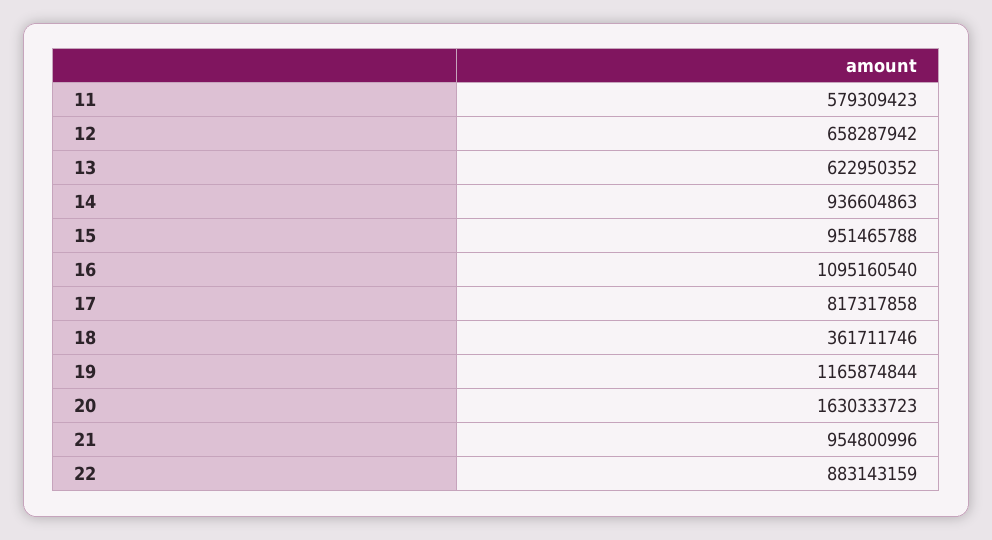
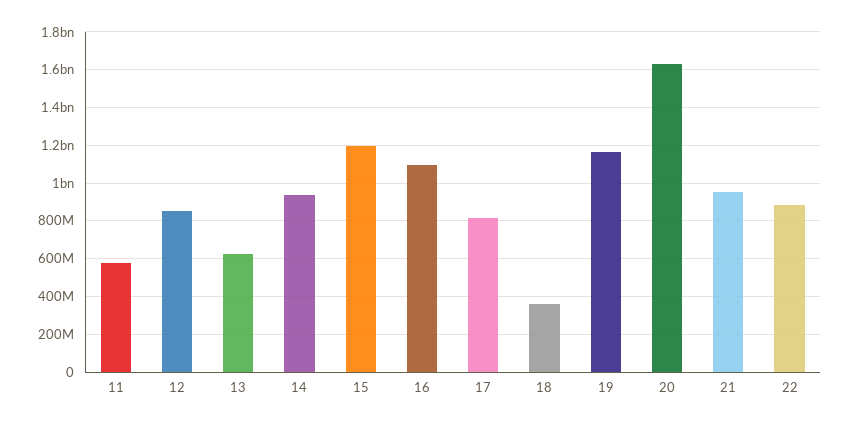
12: 658287942 -> 850000000
15: 951465788 -> 1200000000

